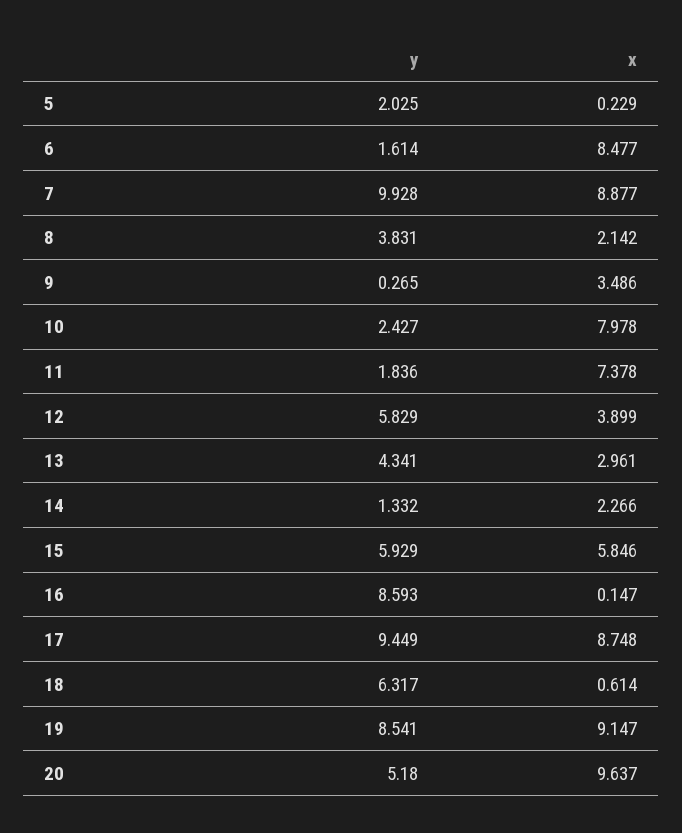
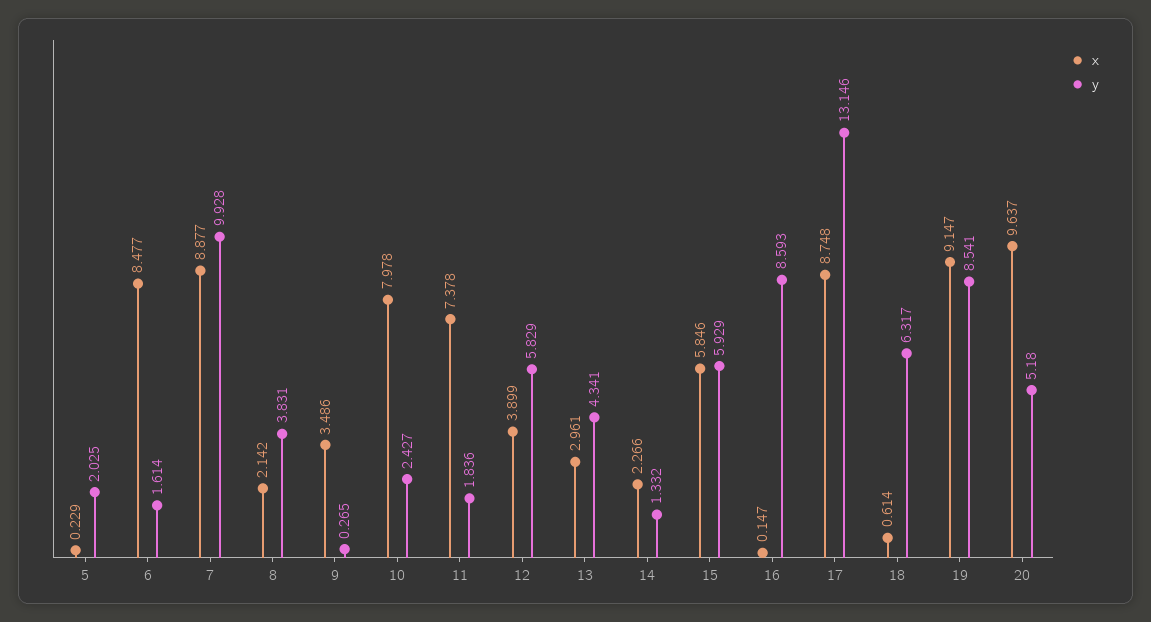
y, 17: 9.449 -> 13.146

